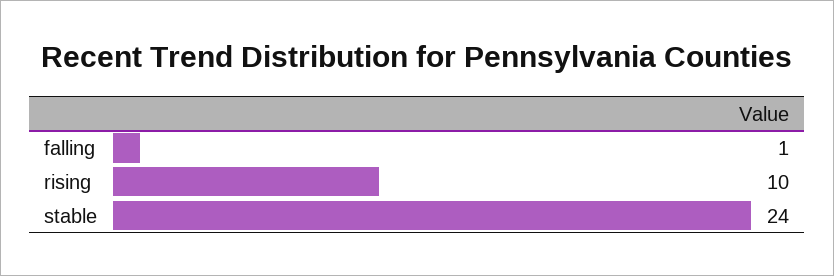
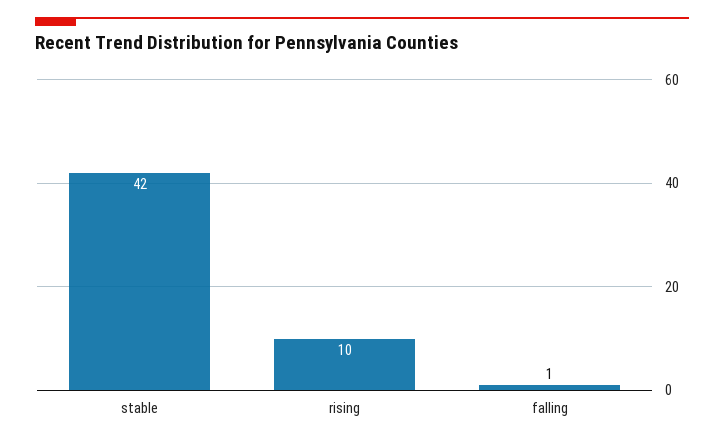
stable: 24 -> 42

